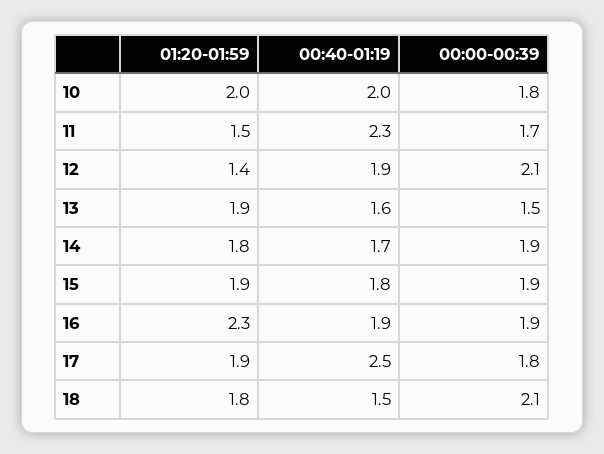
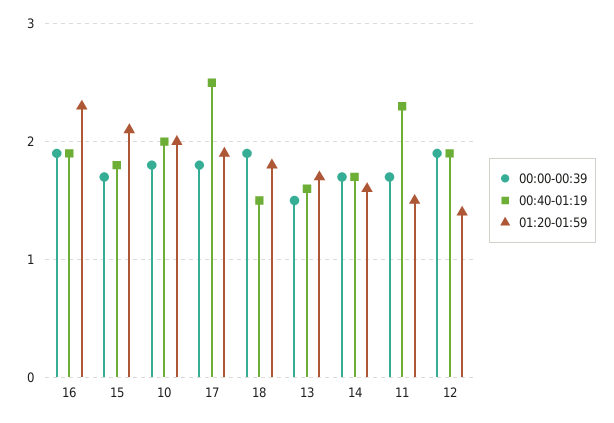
00:00-00:39, 12: 2.1 -> 1.9
01:20-01:59, 13: 1.9 -> 1.7
01:20-01:59, 14: 1.8 -> 1.6
00:00-00:39, 14: 1.9 -> 1.7
01:20-01:59, 15: 1.9 -> 2.1
00:00-00:39, 15: 1.9 -> 1.7
00:00-00:39, 18: 2.1 -> 1.9

